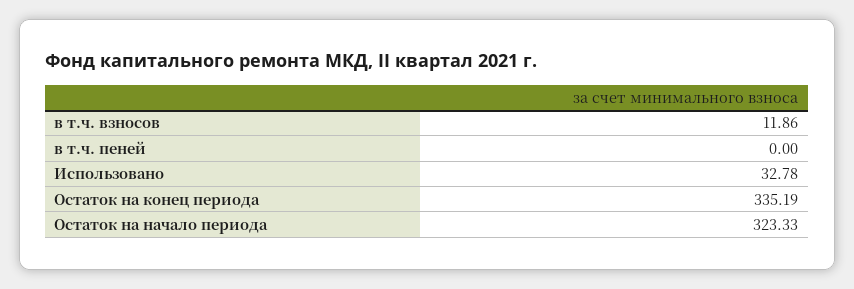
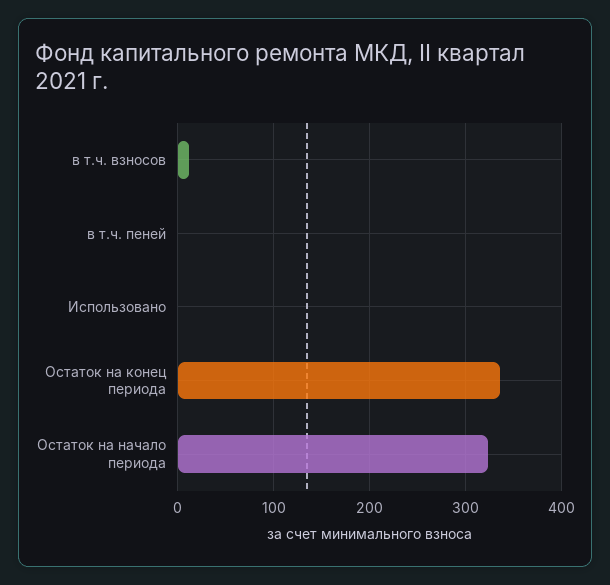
Использовано: 32.78 -> 0

